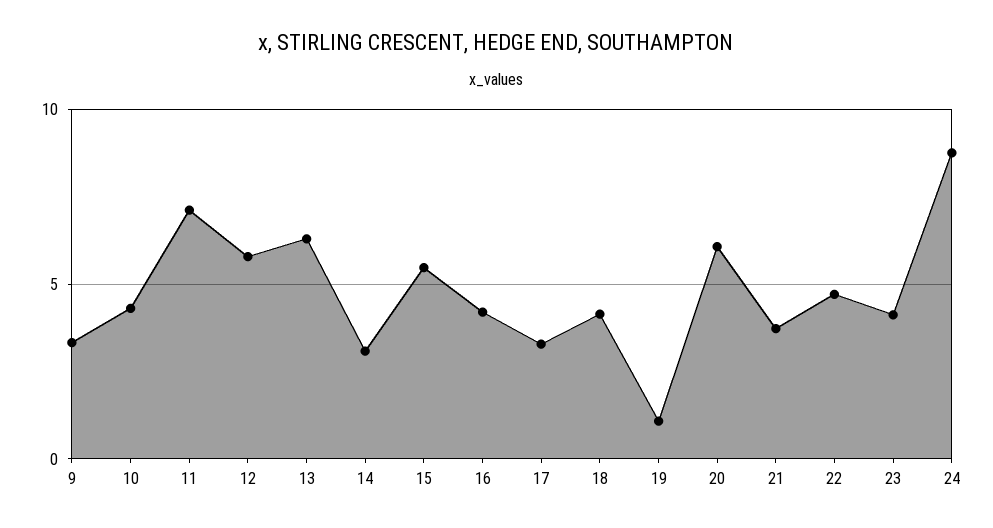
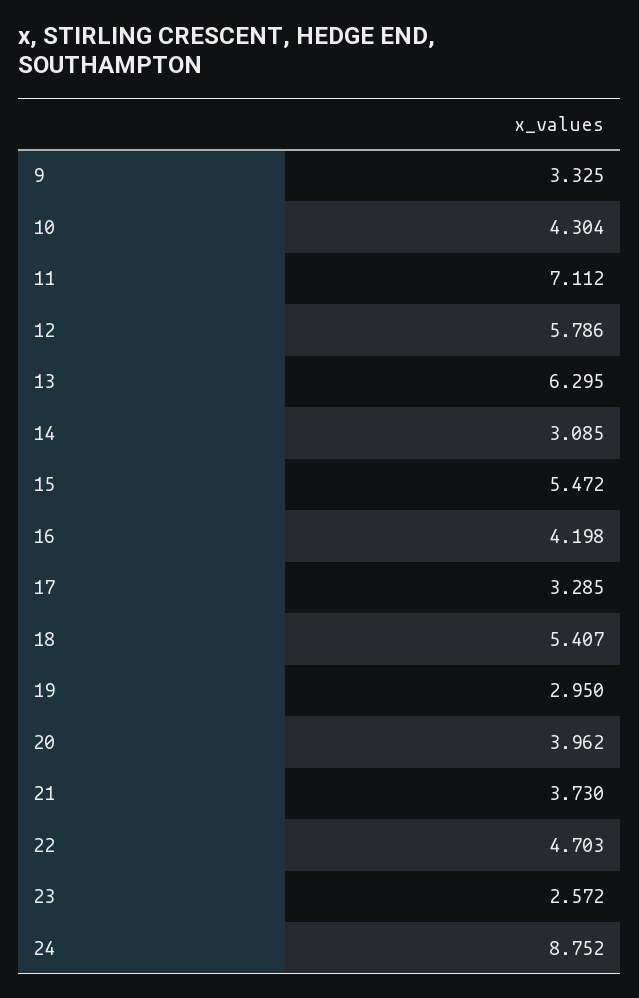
18: 4 -> 5.407
19: 1 -> 2.95
20: 6 -> 3.962
23: 4 -> 2.572

